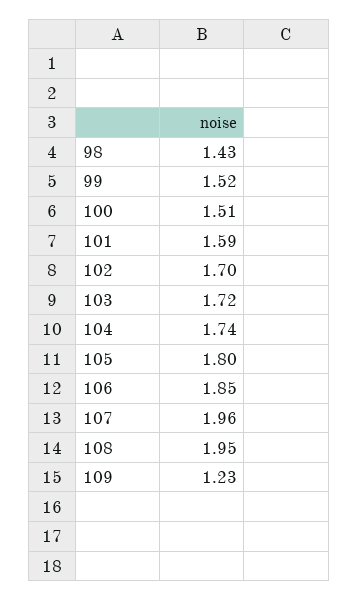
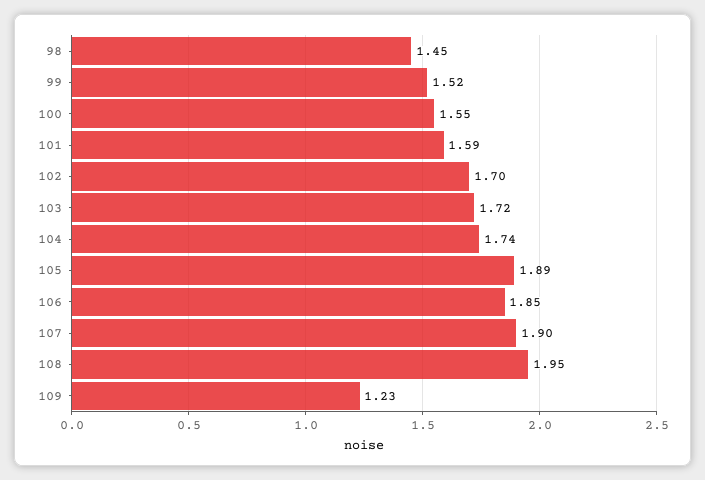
98: 1.43 -> 1.45
100: 1.51 -> 1.55
105: 1.8 -> 1.89
107: 1.96 -> 1.9

